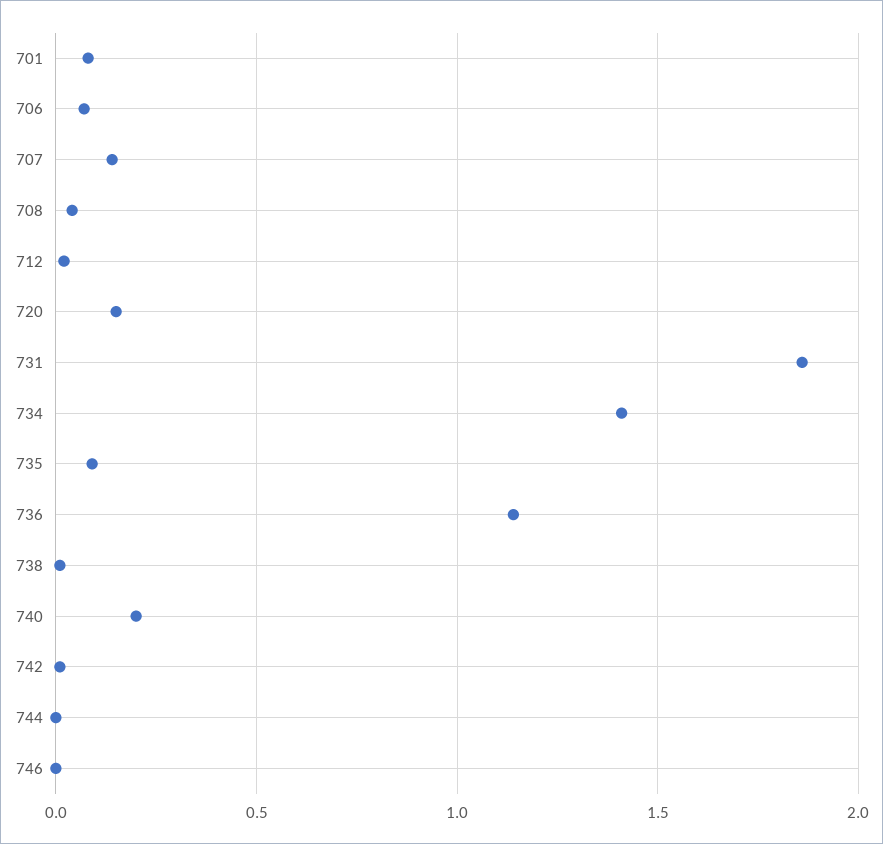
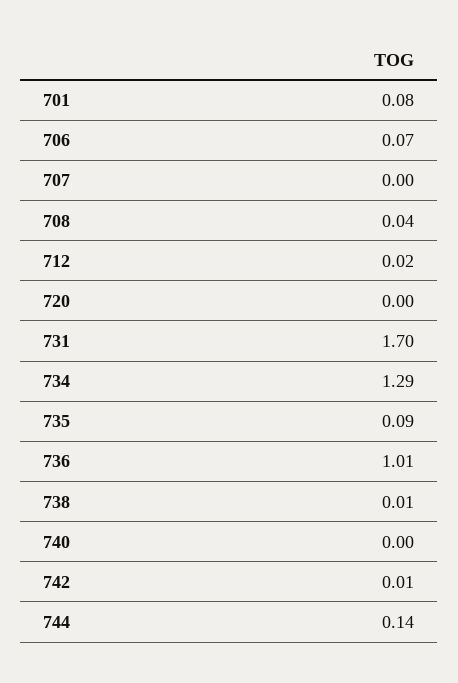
707: 0.15 -> 0
720: 0.15 -> 0
731: 1.85 -> 1.7
734: 1.4 -> 1.29
736: 1.15 -> 1.01
740: 0.2 -> 0
744: 0 -> 0.14
746: 0 -> none

